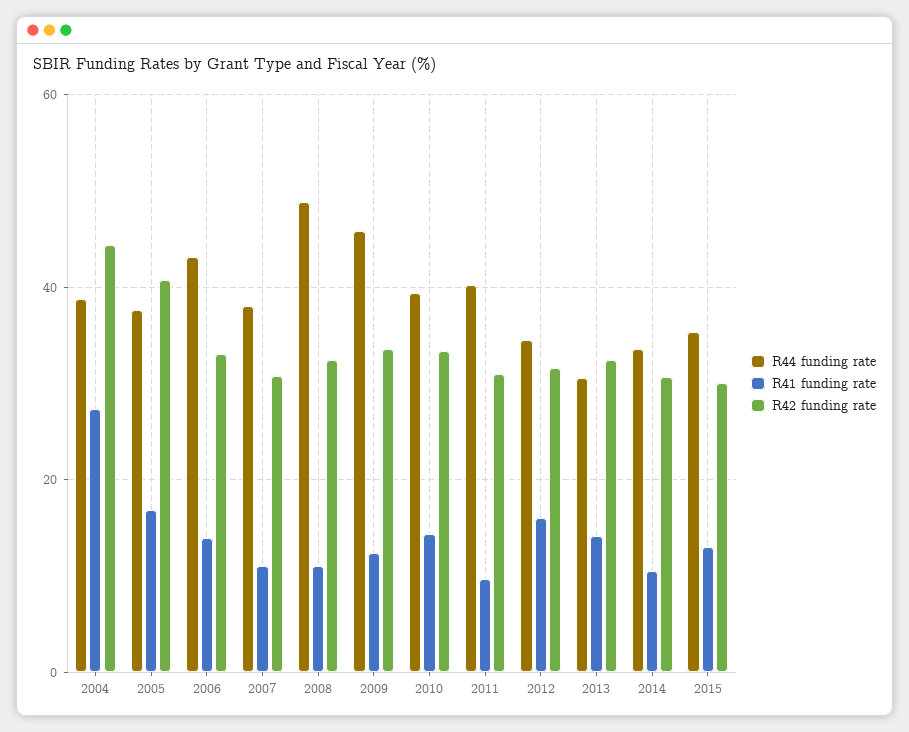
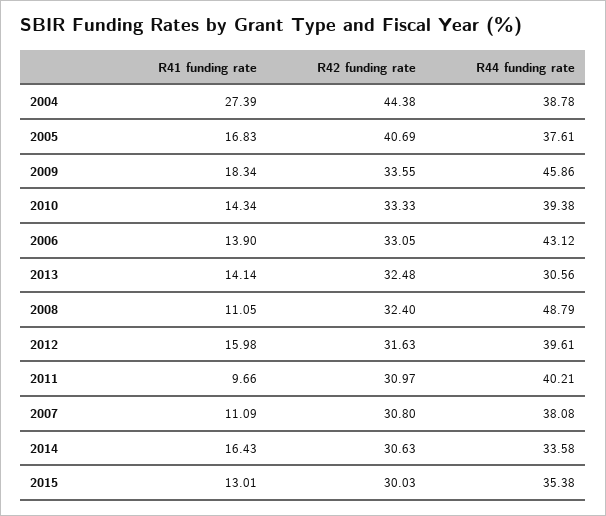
R41 funding rate, 2009: 12 -> 18.34
R44 funding rate, 2012: 34 -> 39.61
R41 funding rate, 2014: 10 -> 16.43

